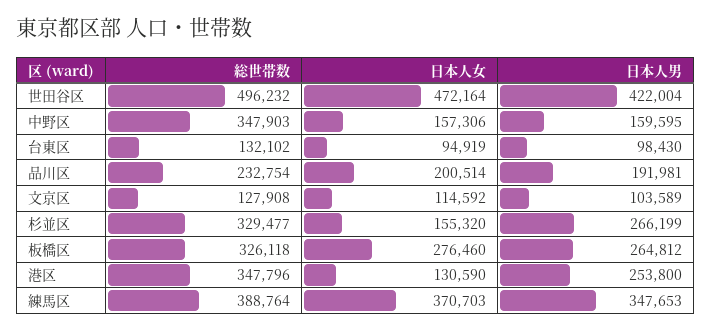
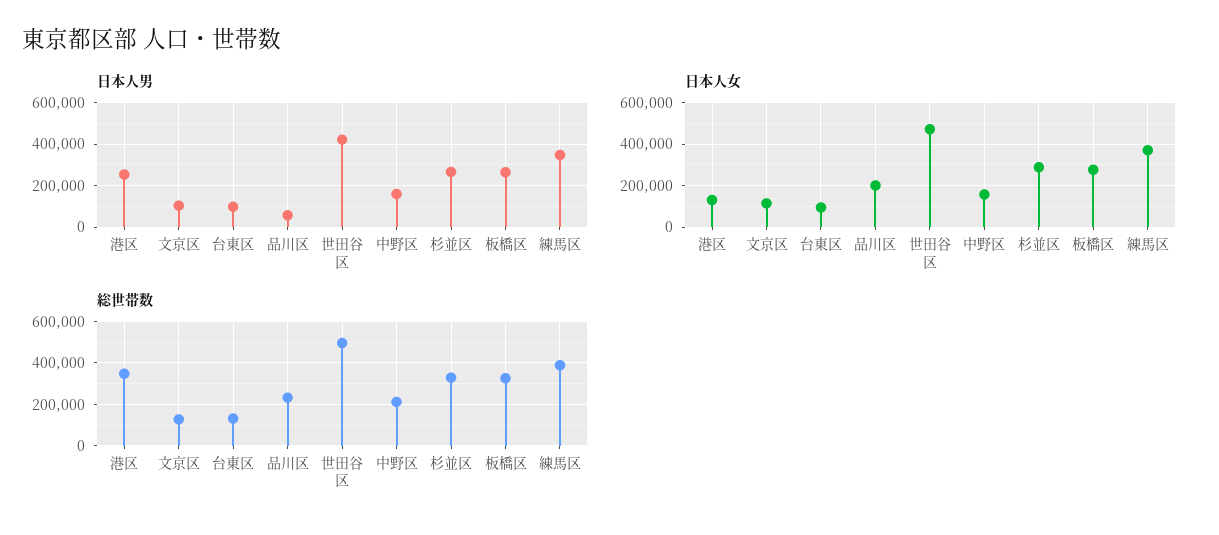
総世帯数, 中野区: 347903 -> 200000
日本人男, 品川区: 191981 -> 50000
日本人女, 杉並区: 155320 -> 300000

